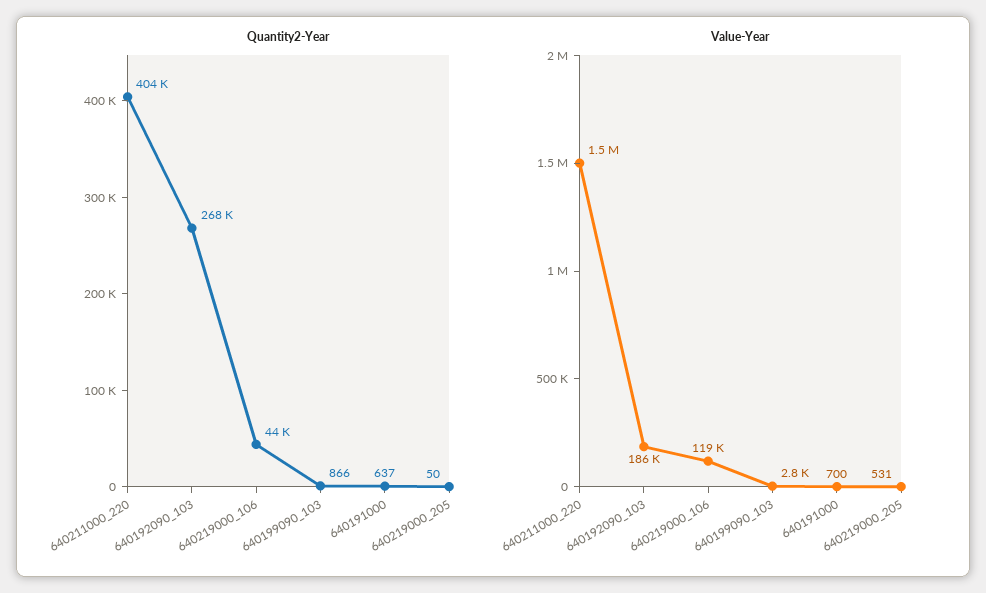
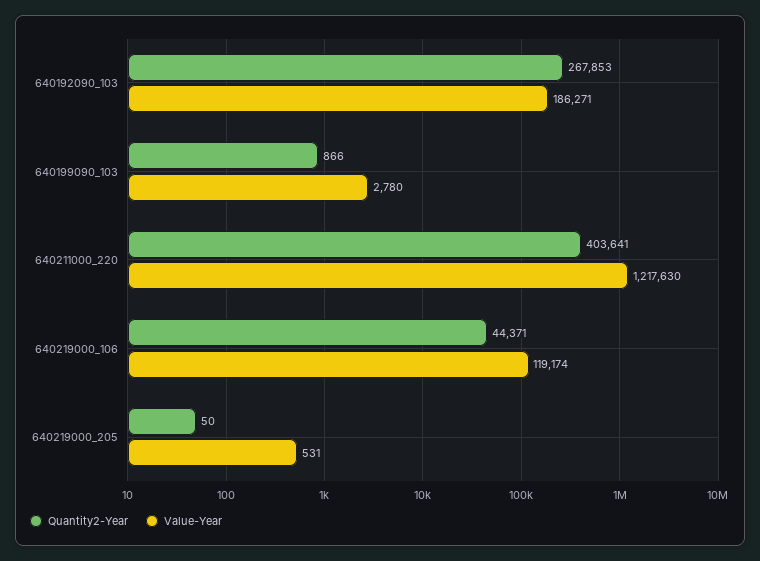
Quantity2-Year, 640191000: 637 -> none
Value-Year, 640211000_220: 1500000 -> 1217630
Value-Year, 640191000: 700 -> none

